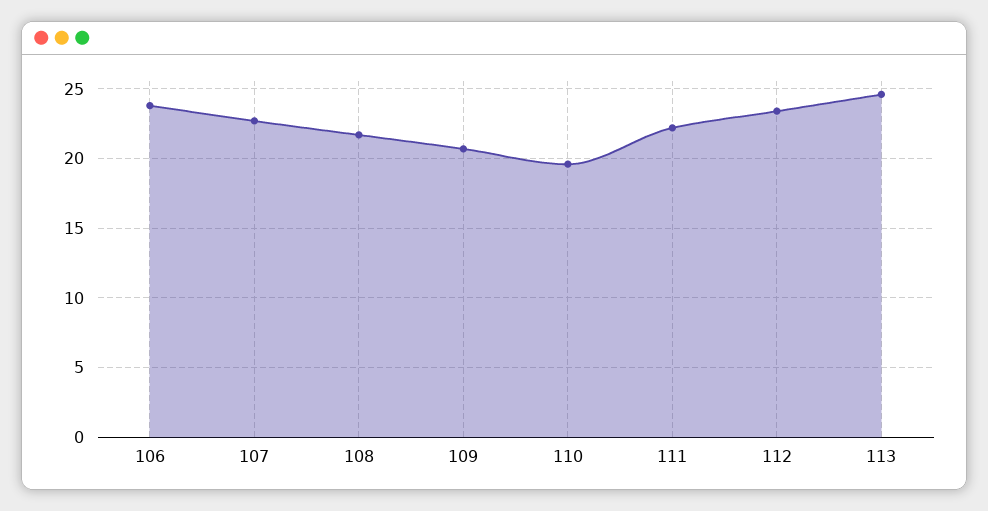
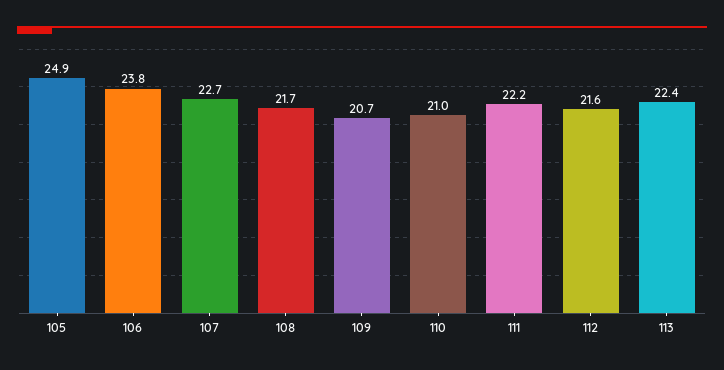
110: 19.5 -> 21
112: 23.5 -> 21.6
113: 24.5 -> 22.4
105: none -> 24.9

